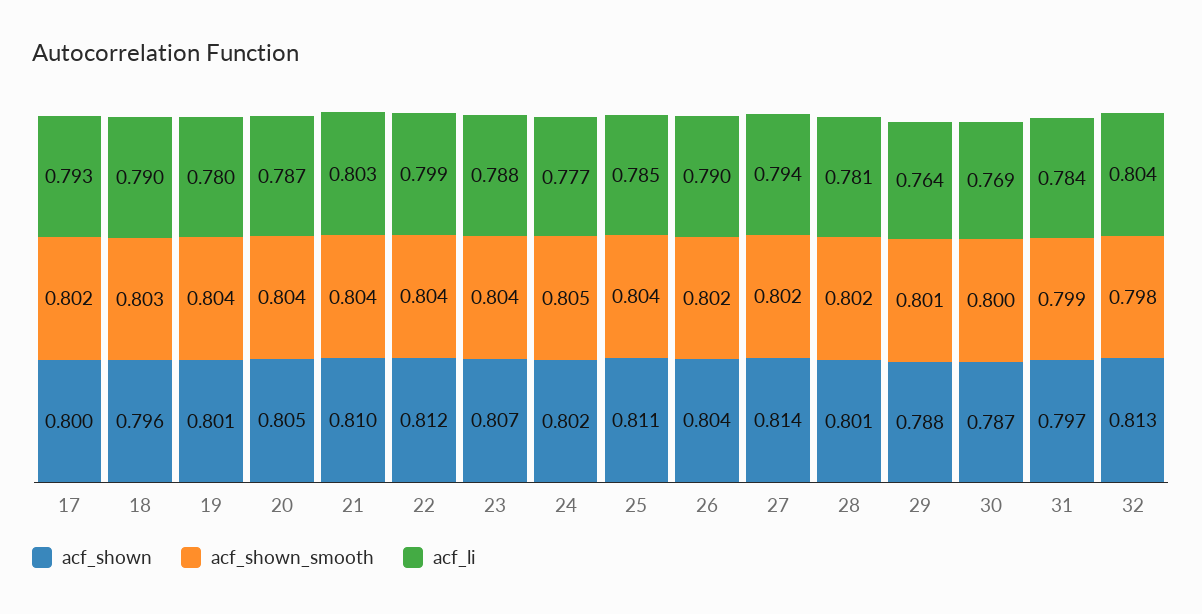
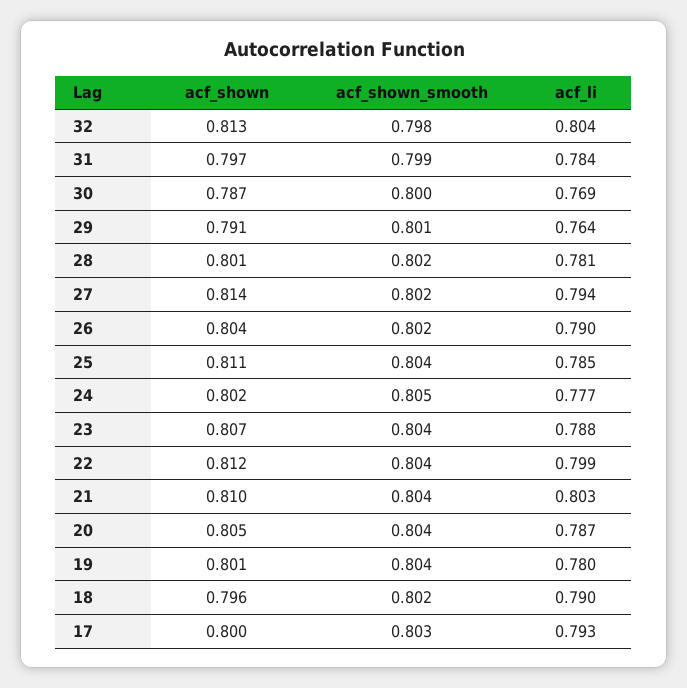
acf_shown_smooth, 17: 0.802 -> 0.803
acf_shown_smooth, 18: 0.803 -> 0.802
acf_shown, 29: 0.788 -> 0.791

